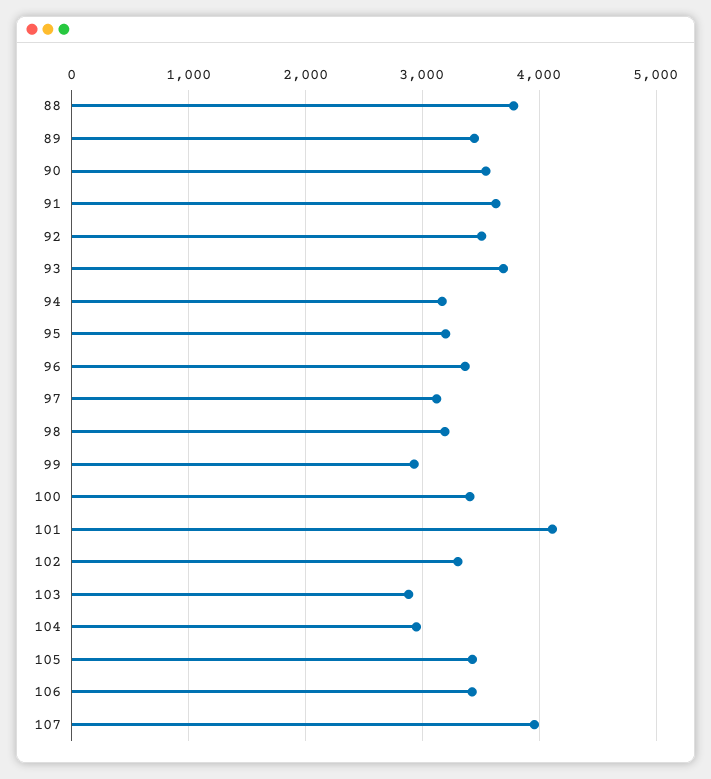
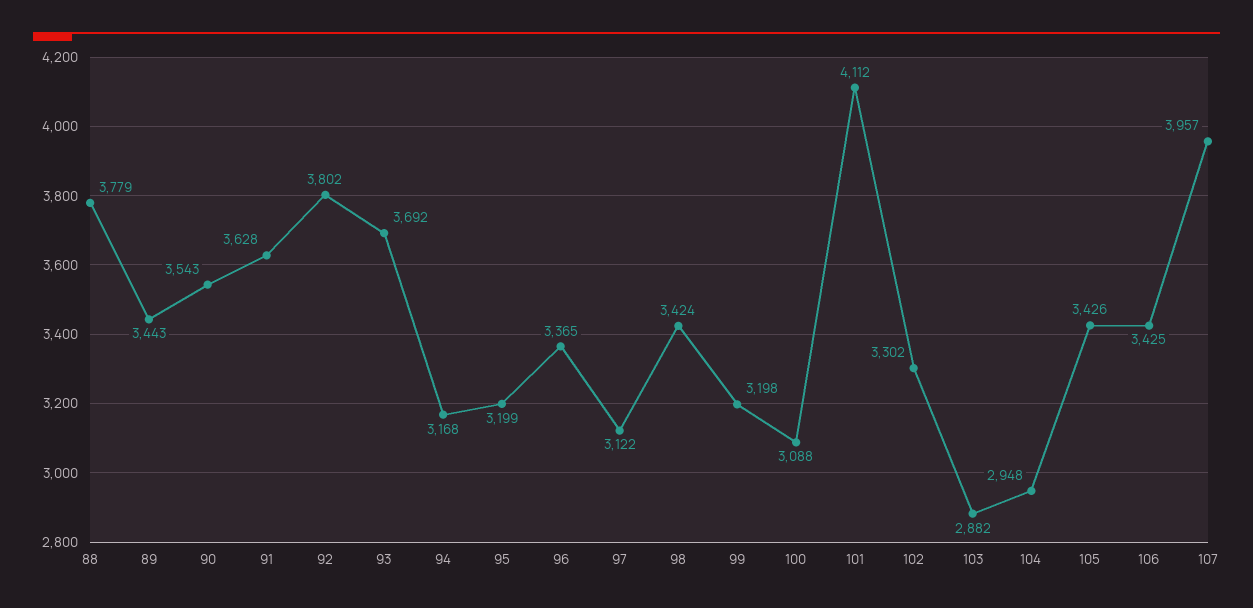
92: 3500 -> 3802
98: 3200 -> 3424
99: 2900 -> 3198
100: 3400 -> 3088

